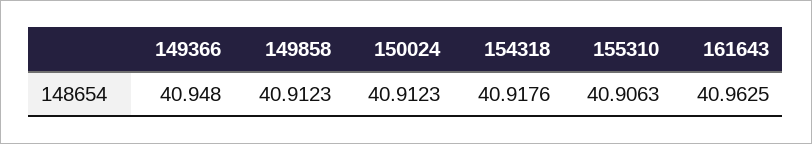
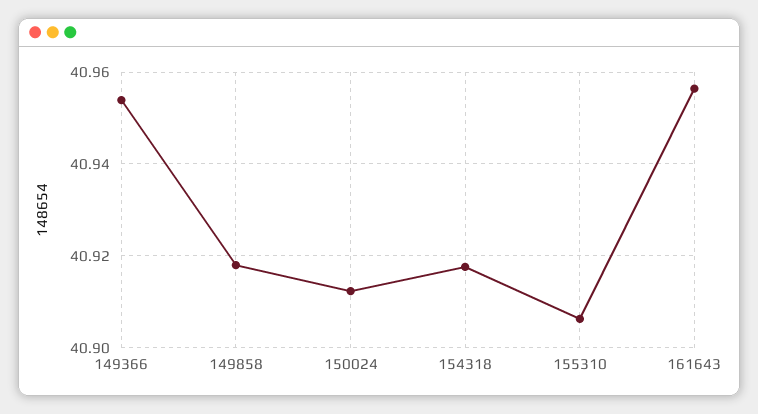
149366: 40.948 -> 40.954
149858: 40.9123 -> 40.918
161643: 40.9625 -> 40.956

